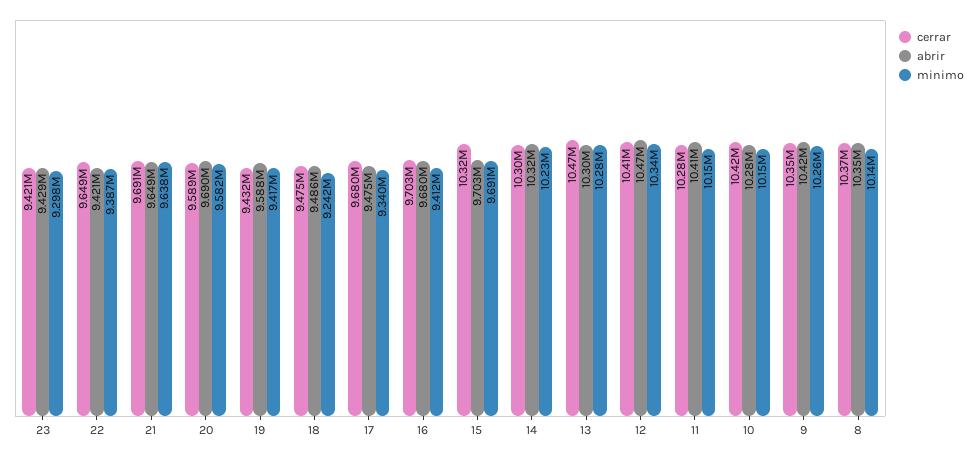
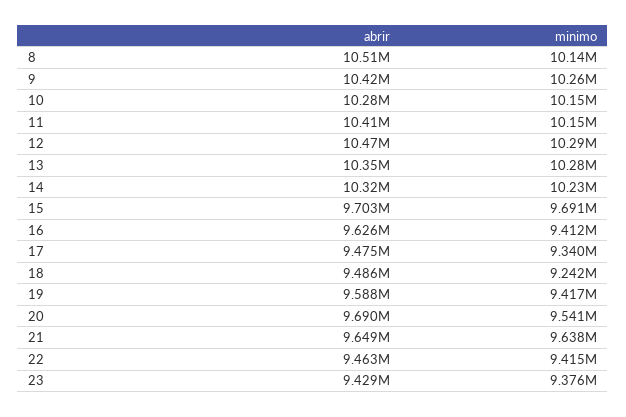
cerrar, 23: 9421000 -> none
minimo, 23: 9298000 -> 9376000
cerrar, 22: 9649000 -> none
abrir, 22: 9421000 -> 9463000
minimo, 22: 9387000 -> 9415000
cerrar, 21: 9691000 -> none
cerrar, 20: 9589000 -> none
minimo, 20: 9582000 -> 9541000
cerrar, 19: 9432000 -> none
cerrar, 18: 9475000 -> none
cerrar, 17: 9680000 -> none
cerrar, 16: 9703000 -> none
abrir, 16: 9680000 -> 9626000
cerrar, 15: 10320000 -> none
cerrar, 14: 10300000 -> none
cerrar, 13: 10470000 -> none
abrir, 13: 10300000 -> 10350000
cerrar, 12: 10410000 -> none
minimo, 12: 10340000 -> 10290000
cerrar, 11: 10280000 -> none
cerrar, 10: 10420000 -> none
cerrar, 9: 10350000 -> none
cerrar, 8: 10370000 -> none
abrir, 8: 10350000 -> 10510000

